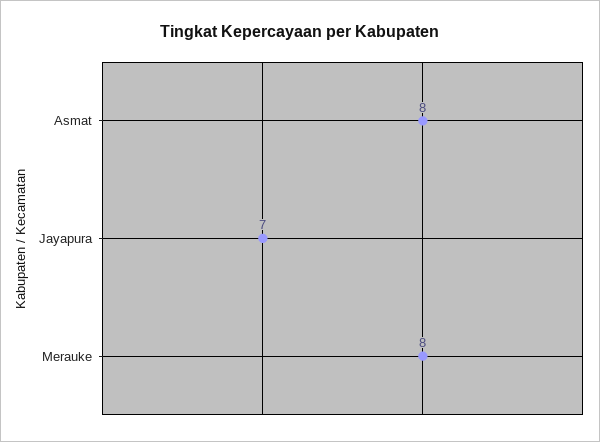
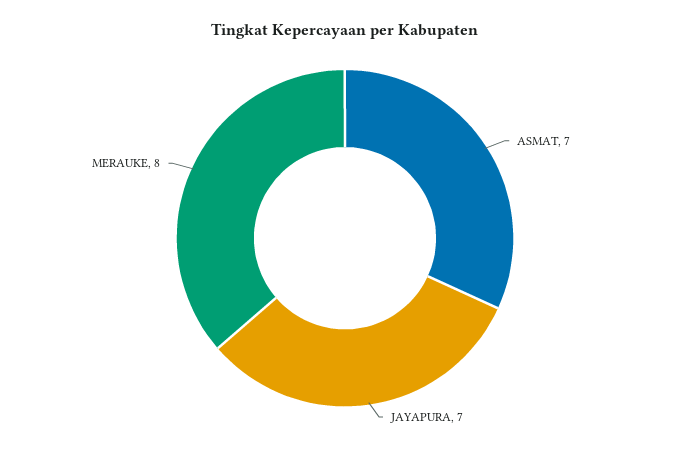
Asmat: 8 -> 7

